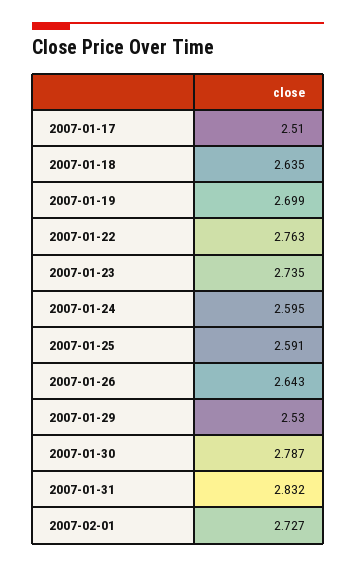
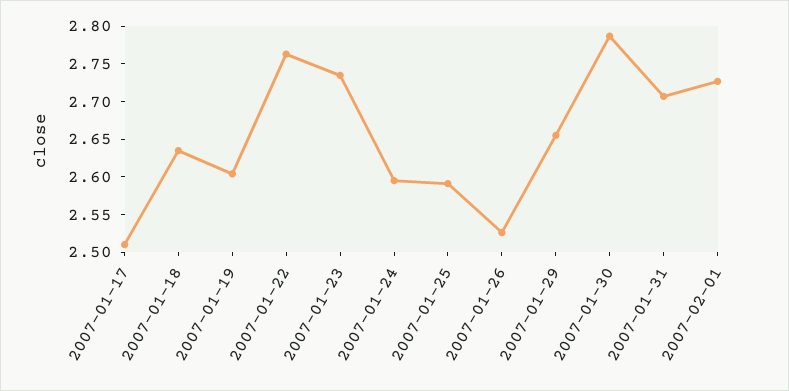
2007-01-19: 2.699 -> 2.6
2007-01-26: 2.643 -> 2.525
2007-01-29: 2.53 -> 2.65
2007-01-31: 2.832 -> 2.7

